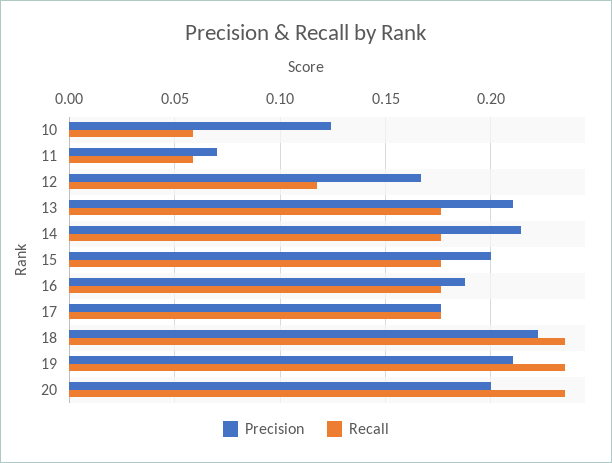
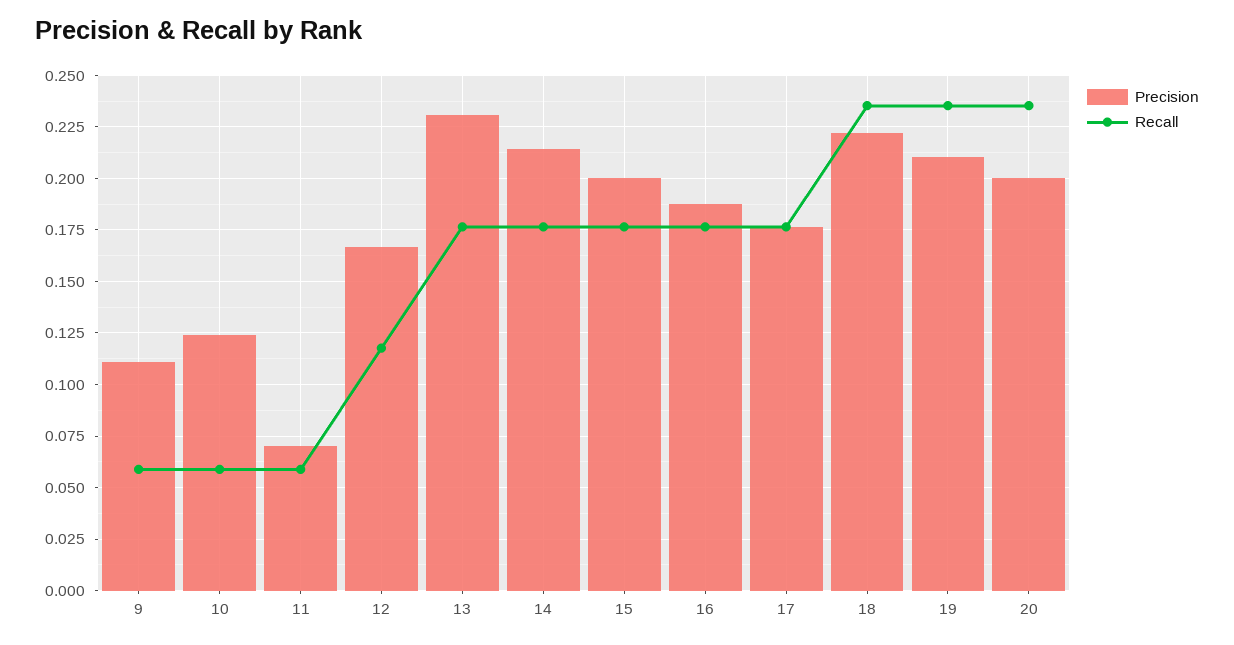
Precision, 13: 0.21 -> 0.23
Precision, 9: none -> 0.11
Recall, 9: none -> 0.06

